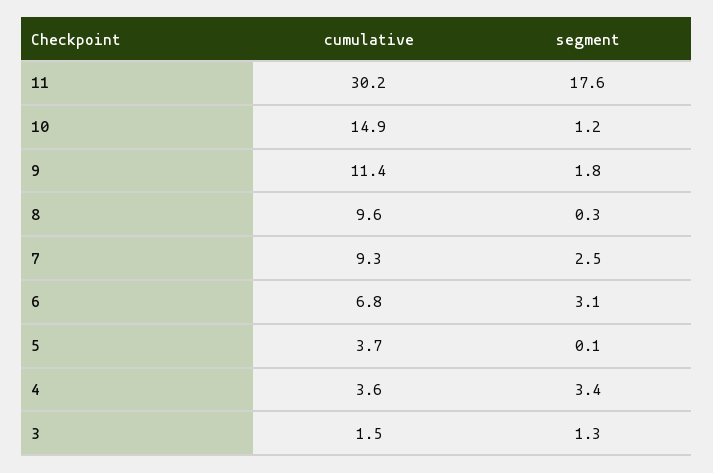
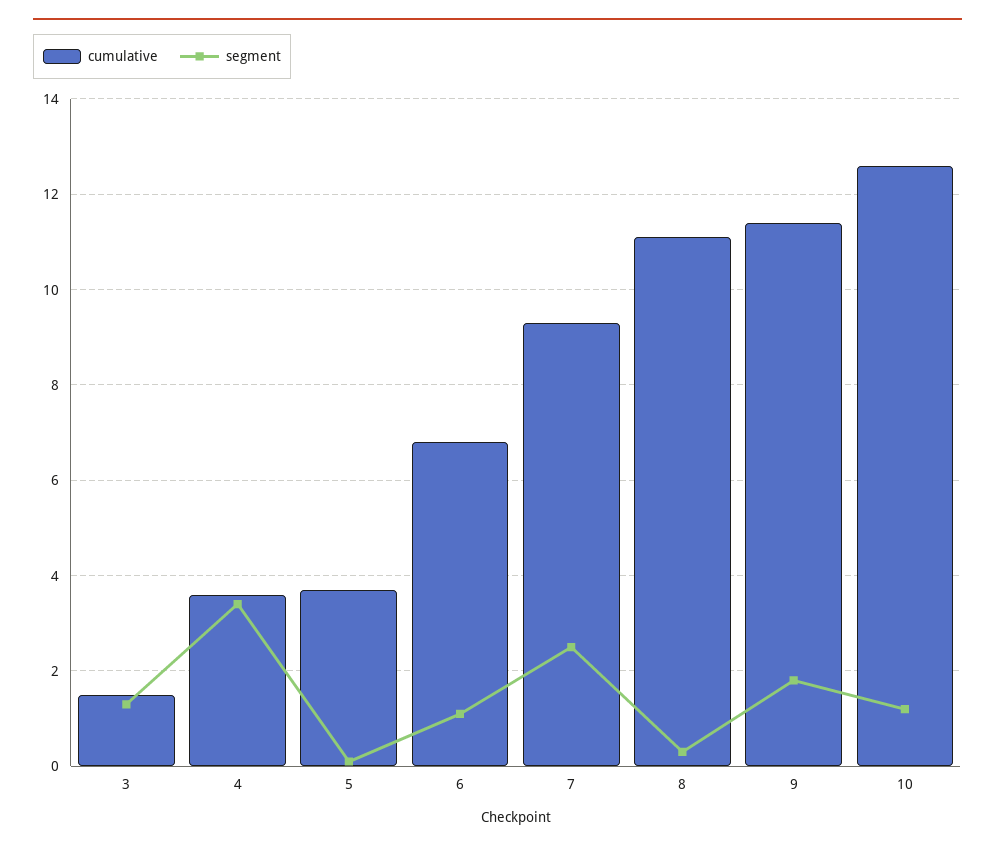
cumulative, 11: 30.2 -> none
segment, 11: 17.6 -> none
cumulative, 10: 14.9 -> 12.5
cumulative, 8: 9.6 -> 11
segment, 6: 3.1 -> 1

